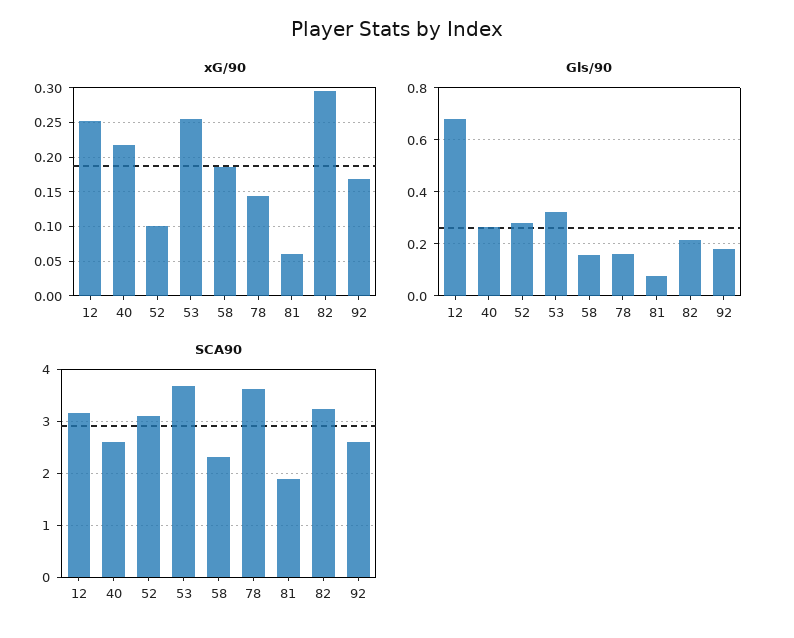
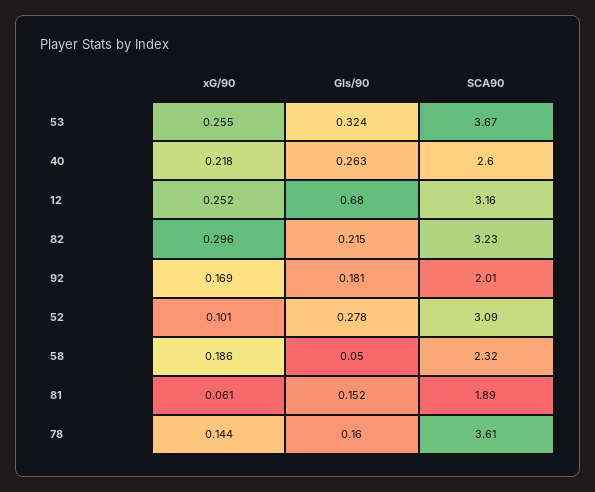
Gls/90, 58: 0.15 -> 0.05
Gls/90, 81: 0.075 -> 0.152
SCA90, 92: 2.6 -> 2.01

